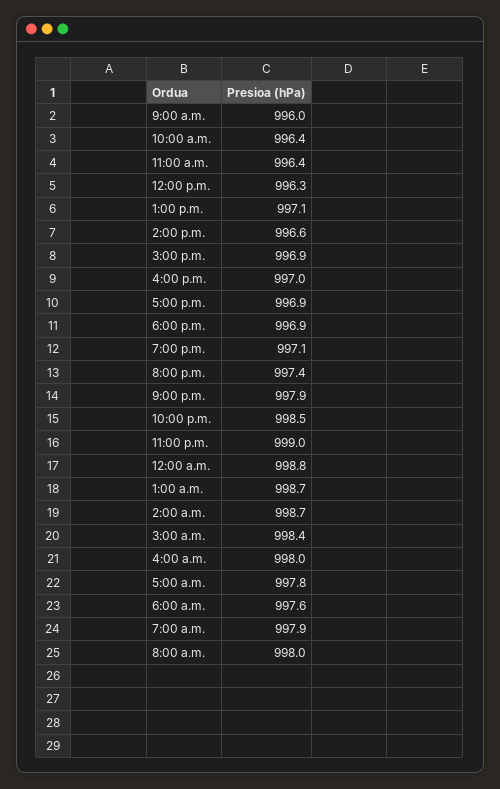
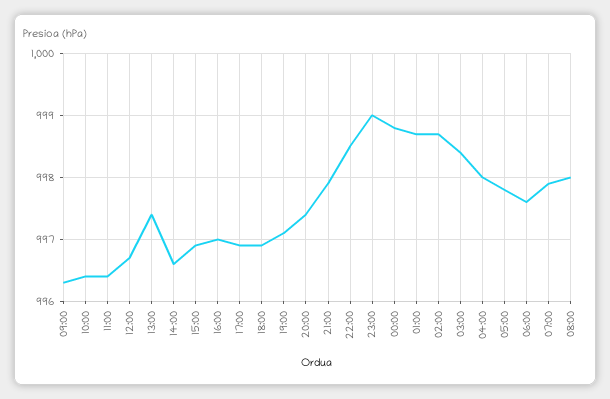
9:00 a.m.: 996 -> 996.3
12:00 p.m.: 996.3 -> 996.7
1:00 p.m.: 997.1 -> 997.4

